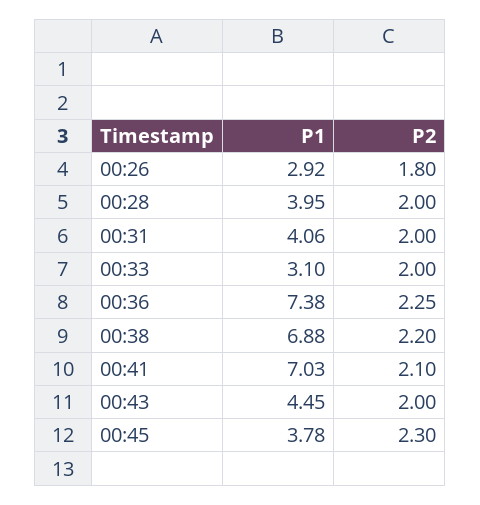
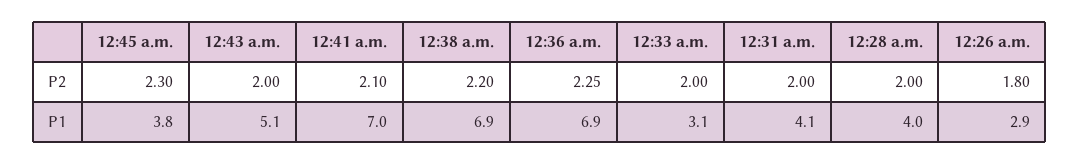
P1, 00:36: 7.38 -> 6.9
P1, 00:43: 4.45 -> 5.1

